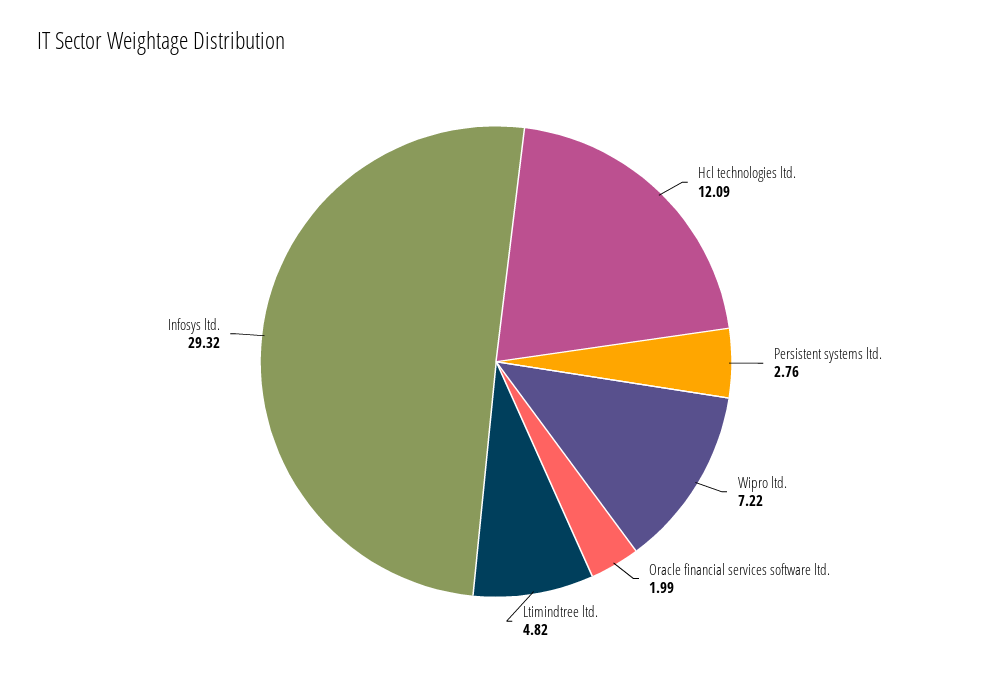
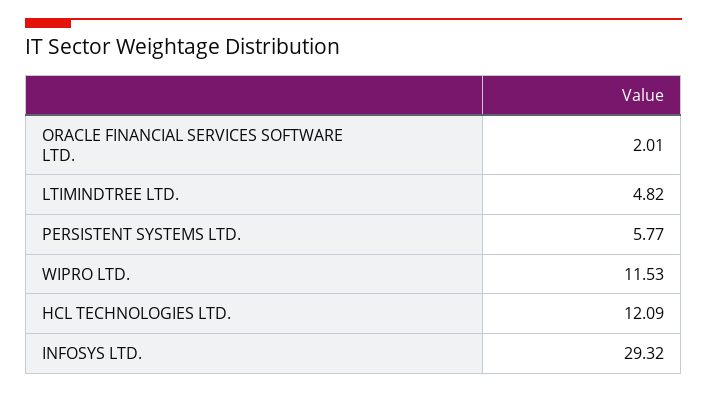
Persistent systems ltd.: 2.76 -> 5.77
Wipro ltd.: 7.22 -> 11.53
Oracle financial services software ltd.: 1.99 -> 2.01

